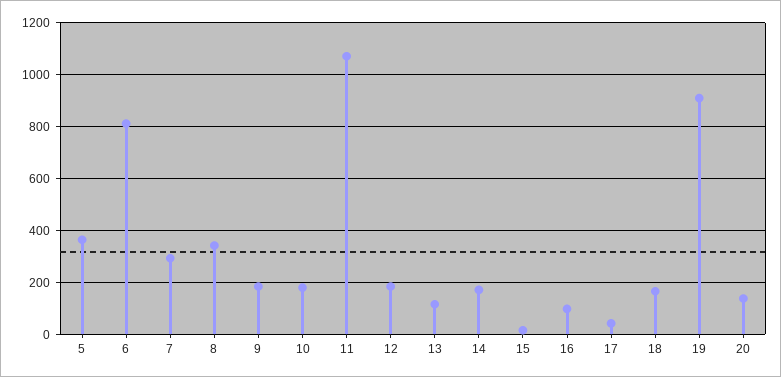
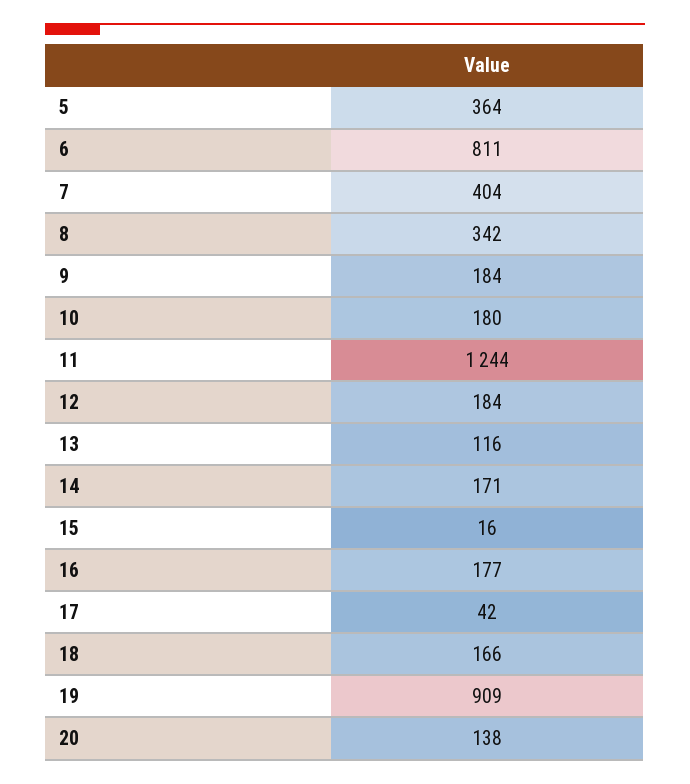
7: 300 -> 404
11: 1075 -> 1244
16: 100 -> 177

